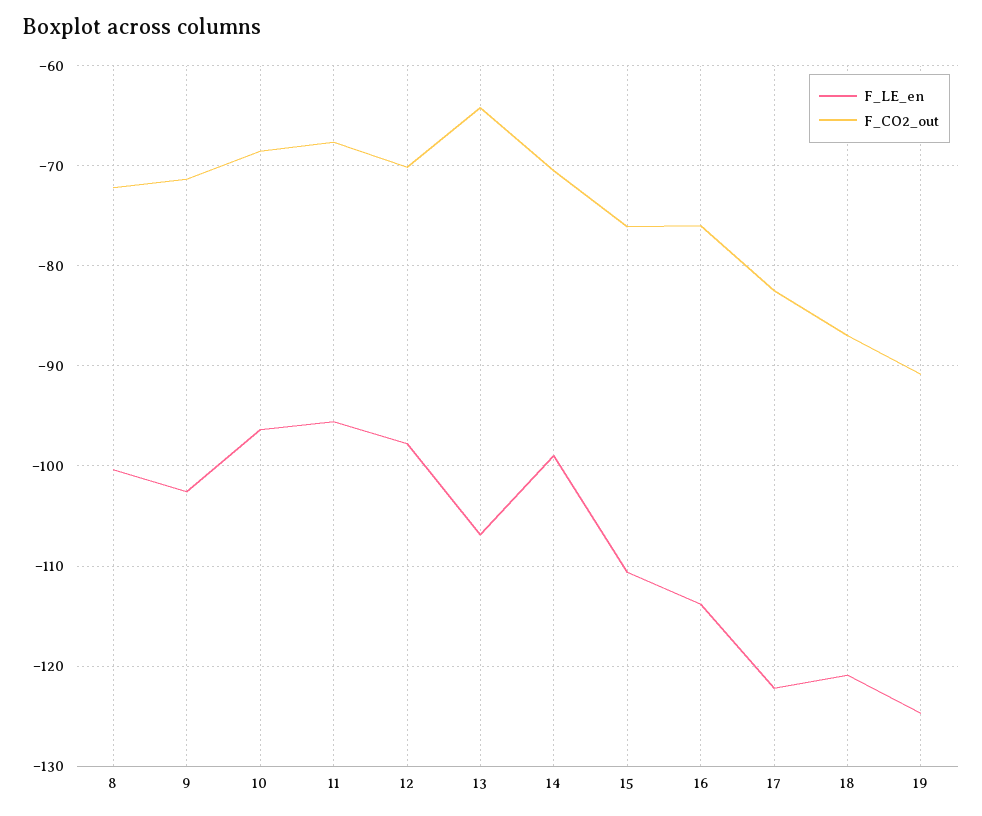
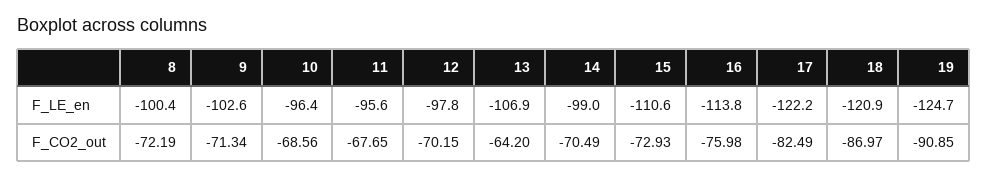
F_CO2_out, 15: -76 -> -72.93

